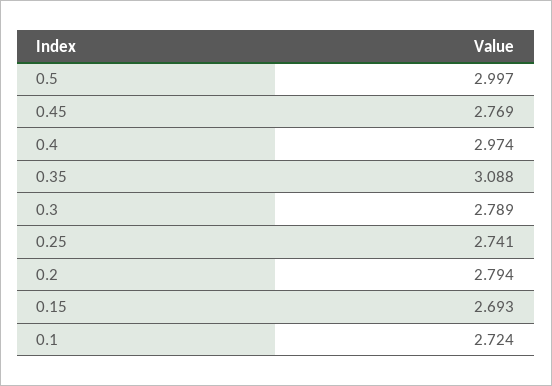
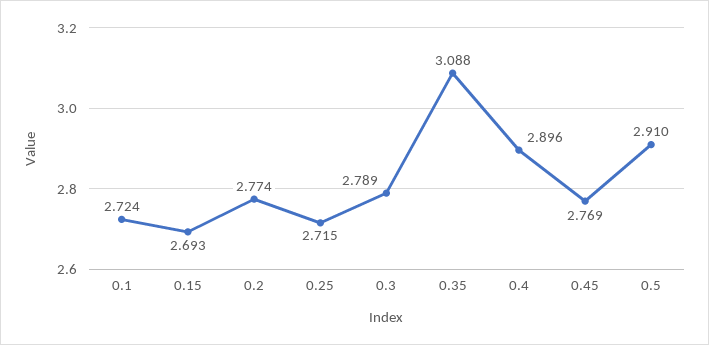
0.5: 2.997 -> 2.91
0.4: 2.974 -> 2.896
0.25: 2.741 -> 2.715
0.2: 2.794 -> 2.774

